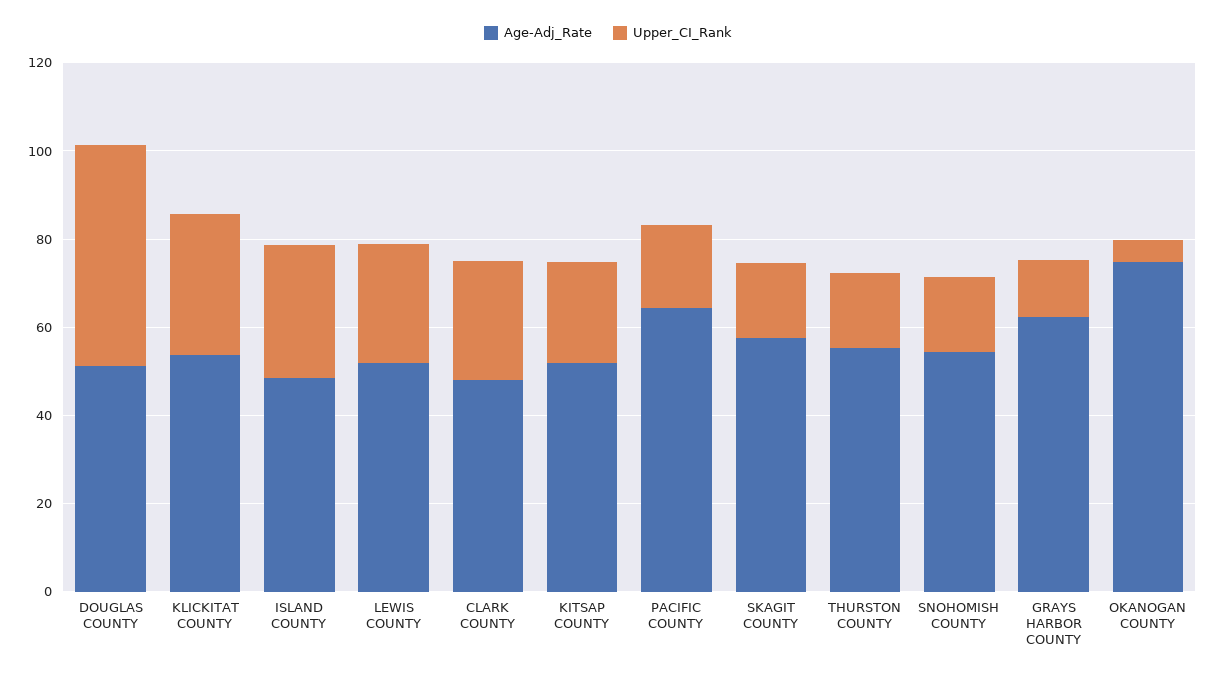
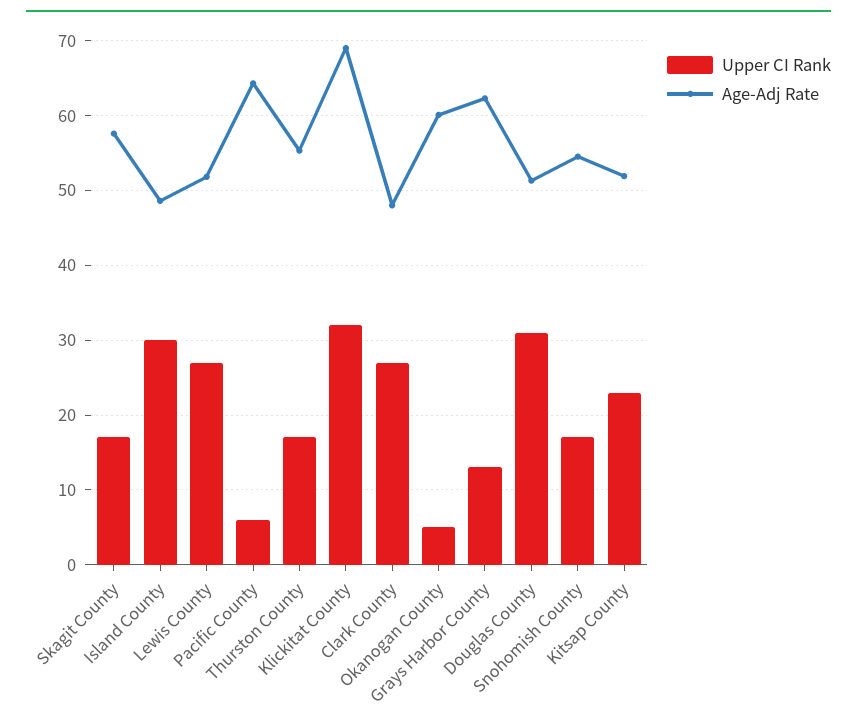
Upper_CI_Rank, DOUGLAS COUNTY: 50 -> 31
Age-Adj_Rate, KLICKITAT COUNTY: 55 -> 69
Upper_CI_Rank, PACIFIC COUNTY: 20 -> 6
Age-Adj_Rate, OKANOGAN COUNTY: 75 -> 60

